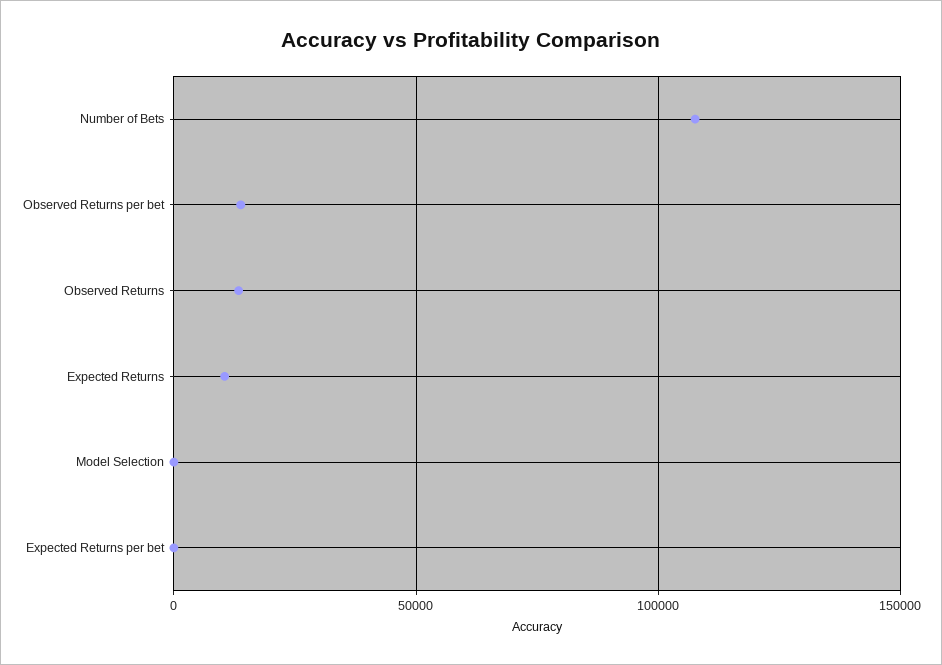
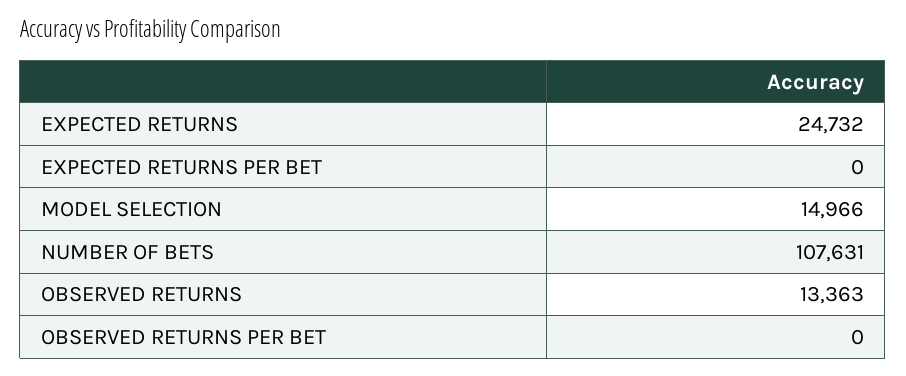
Observed Returns per bet: 15000 -> 0
Expected Returns: 10000 -> 24732
Model Selection: 0 -> 14966

